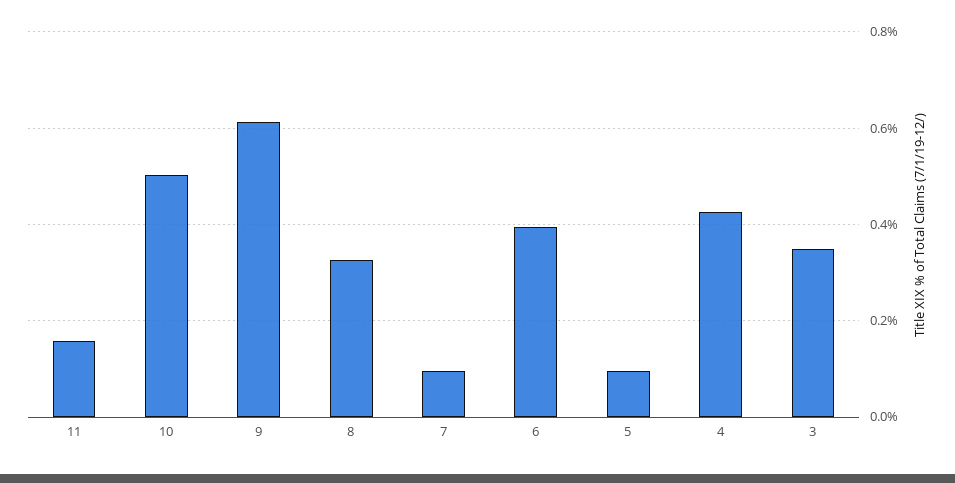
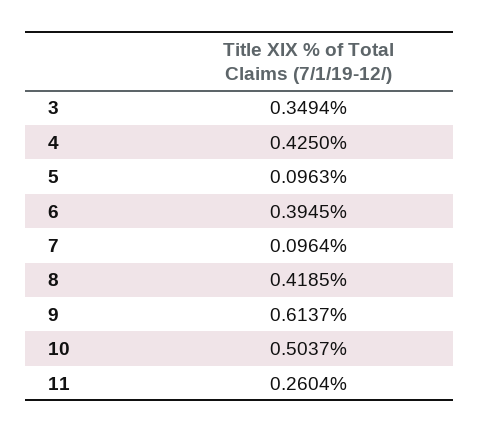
11: 0.16 -> 0.2604
8: 0.32 -> 0.4185

